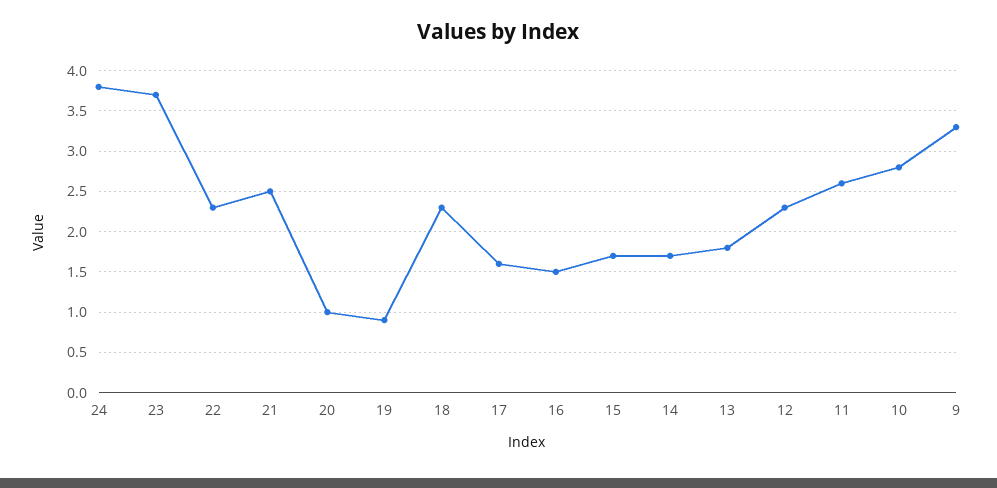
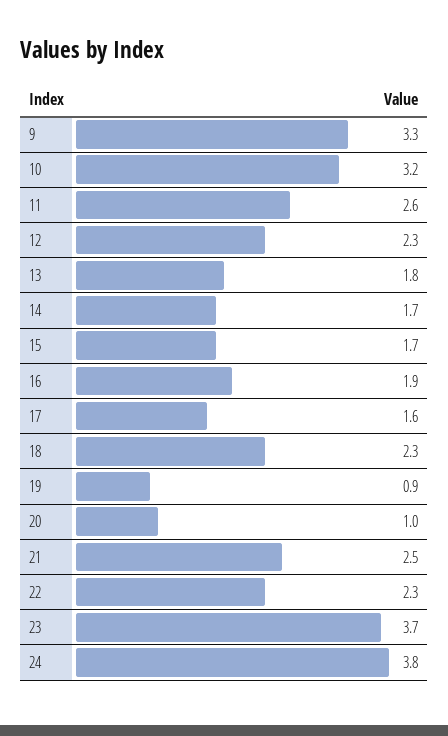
16: 1.5 -> 1.9
10: 2.8 -> 3.2

